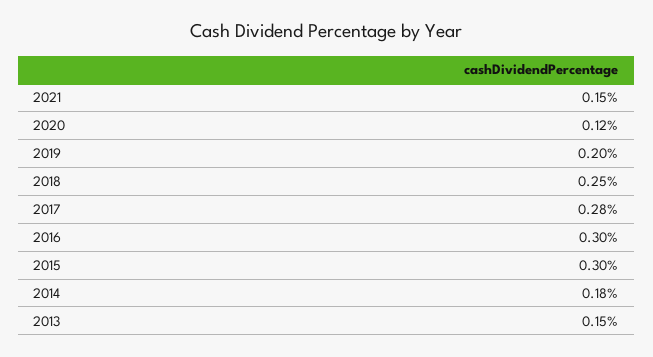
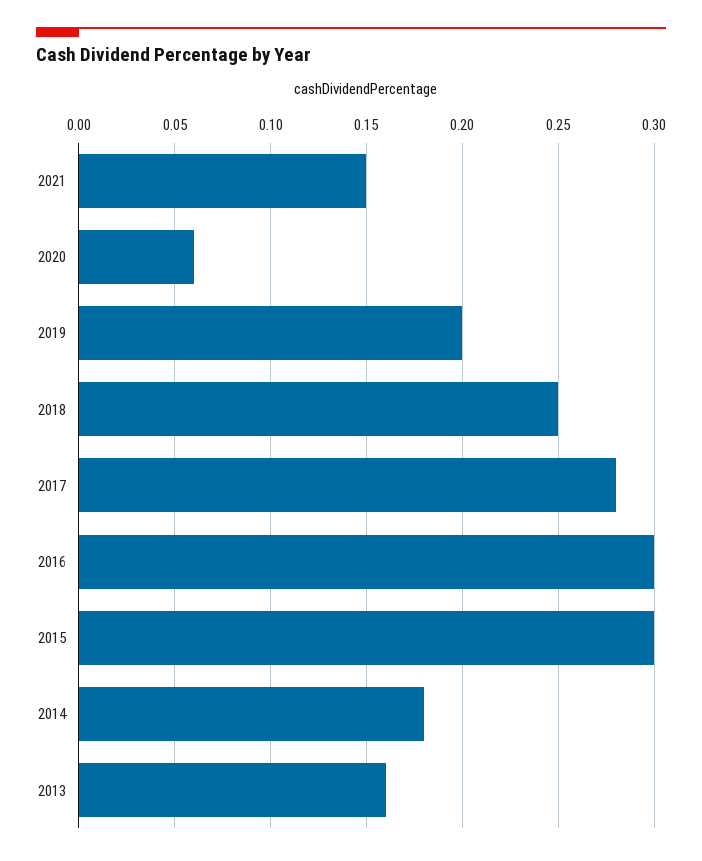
2020: 0.12 -> 0.06
2013: 0.15 -> 0.16

